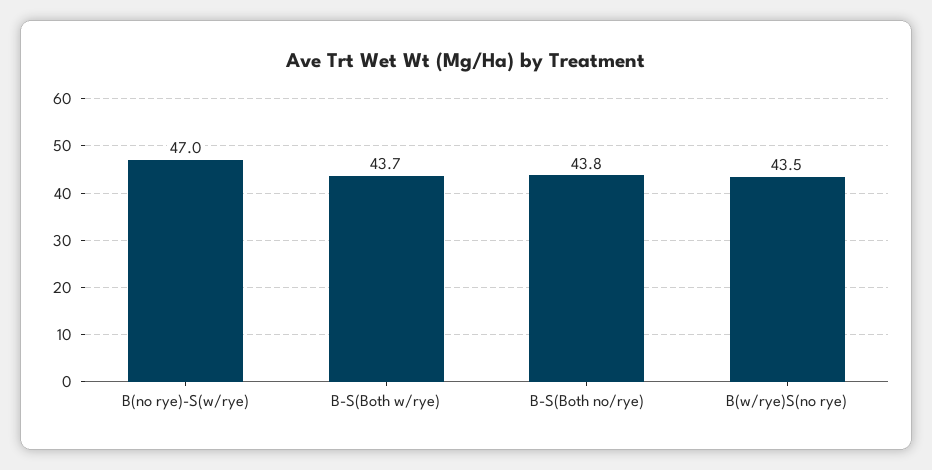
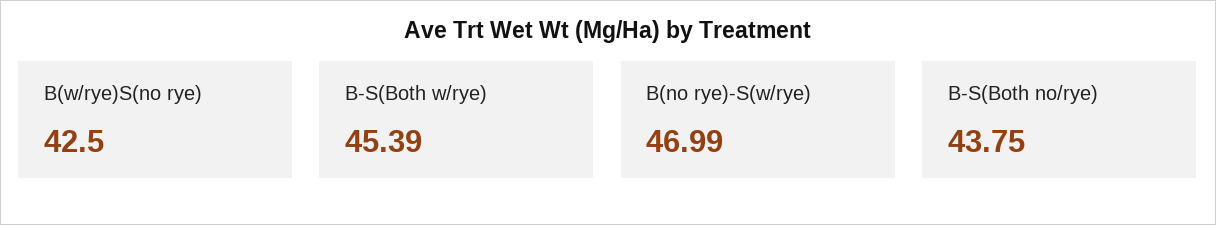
B-S(Both w/rye): 43.7 -> 45.39
B(w/rye)S(no rye): 43.5 -> 42.5

